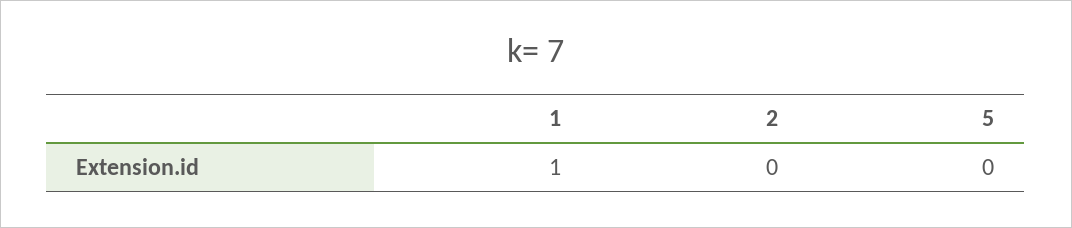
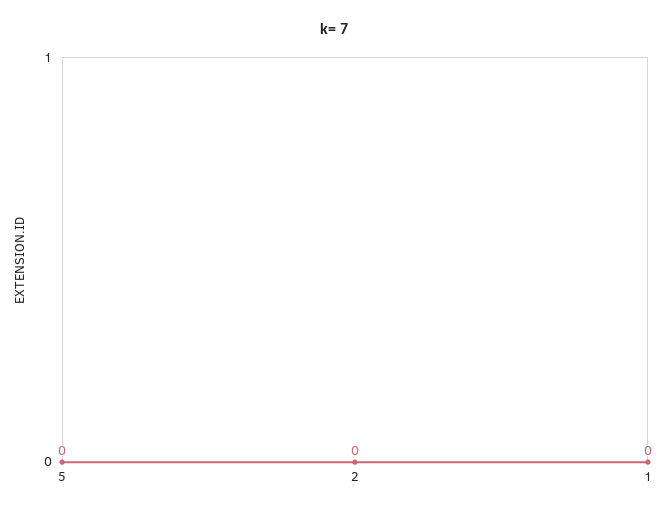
1: 1 -> 0

